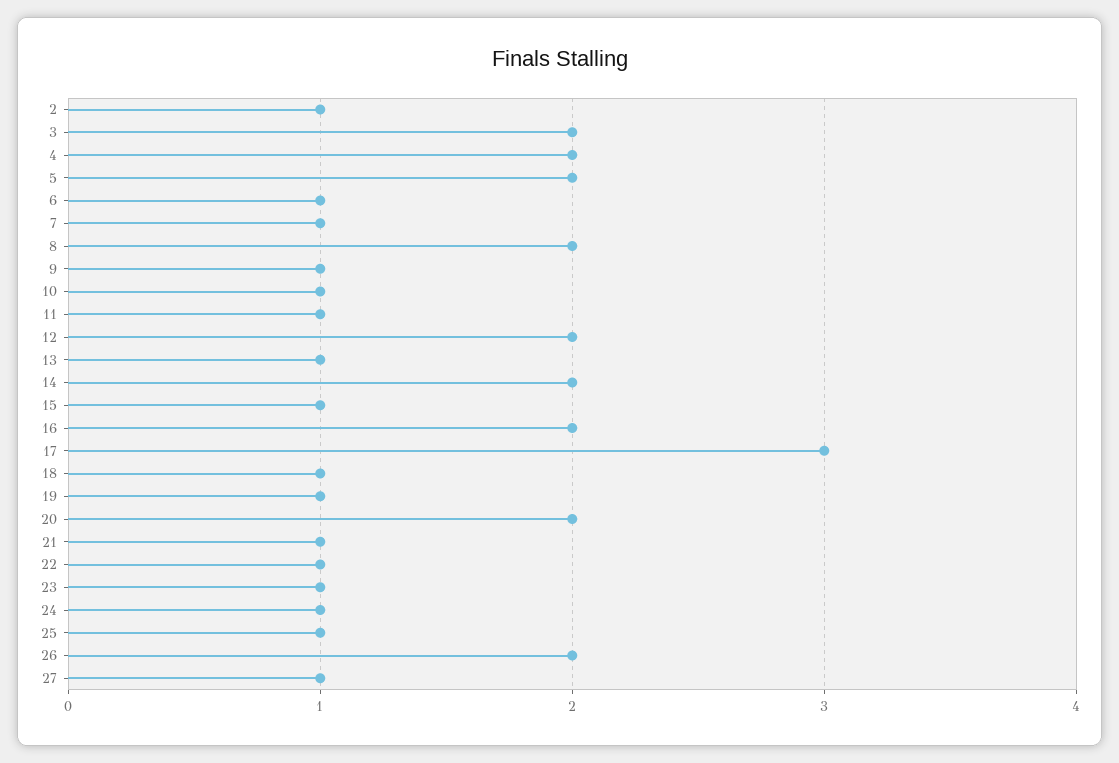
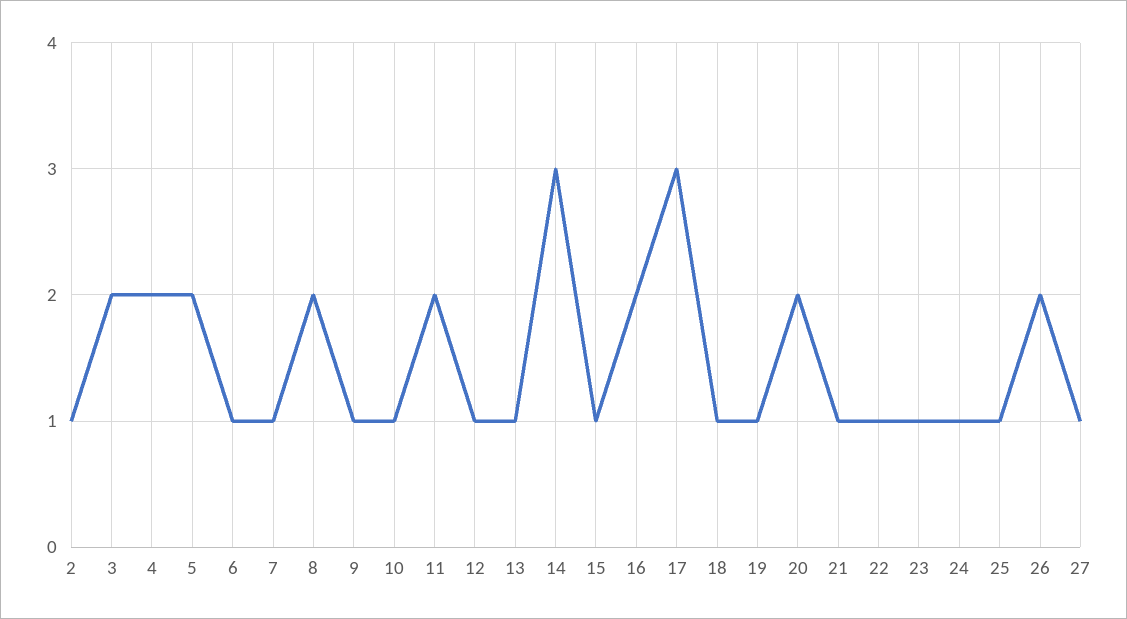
11: 1 -> 2
12: 2 -> 1
14: 2 -> 3

